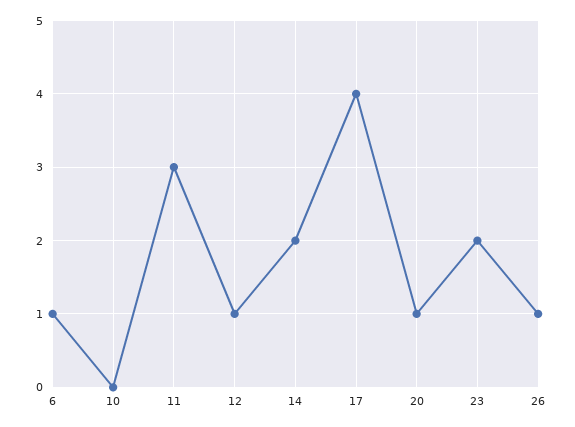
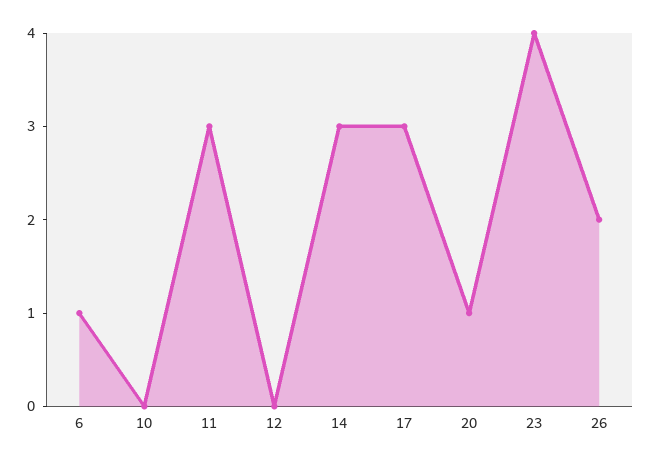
12: 1 -> 0
14: 2 -> 3
17: 4 -> 3
23: 2 -> 4
26: 1 -> 2

